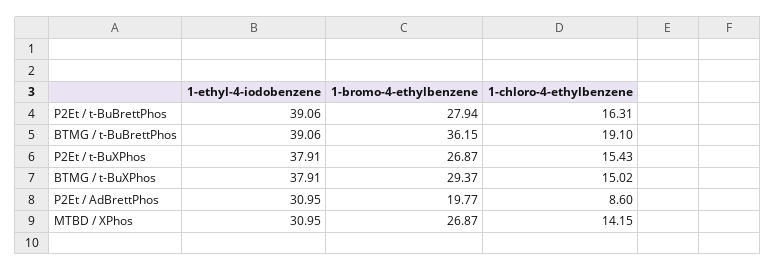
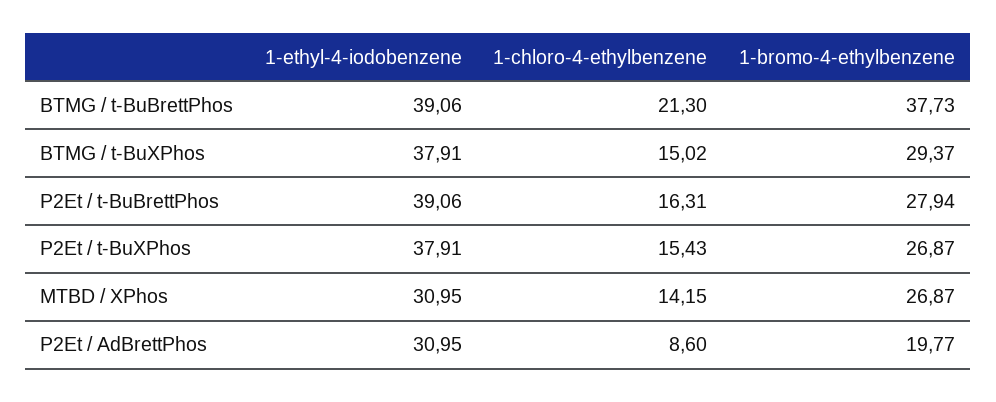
1-bromo-4-ethylbenzene, BTMG / t-BuBrettPhos: 36.15 -> 37.73
1-chloro-4-ethylbenzene, BTMG / t-BuBrettPhos: 19.1 -> 21.3

